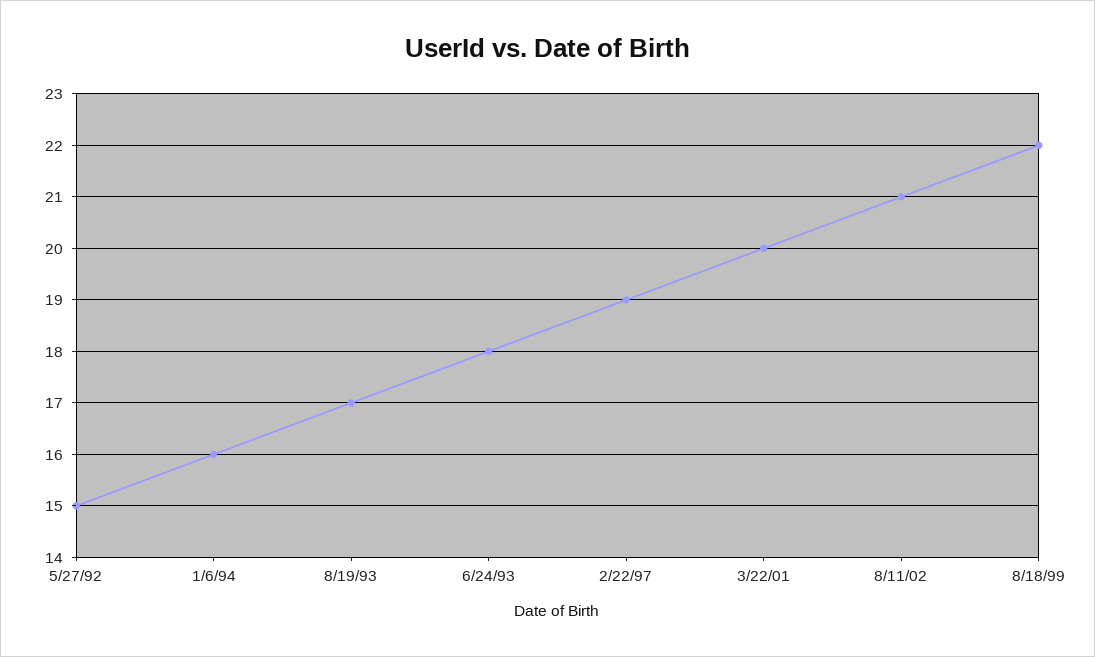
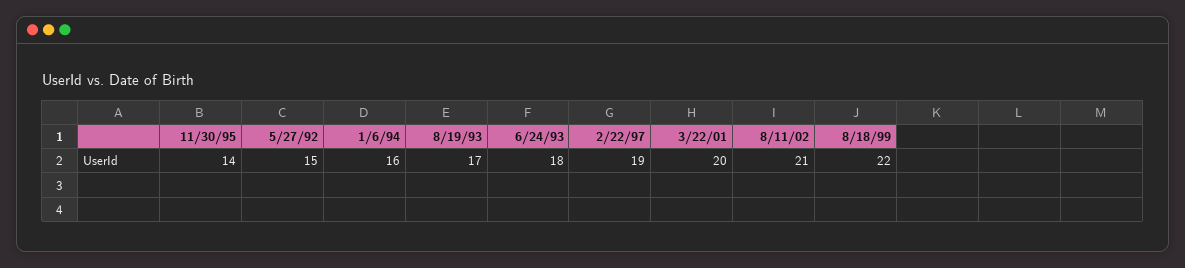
11/30/95: none -> 14

